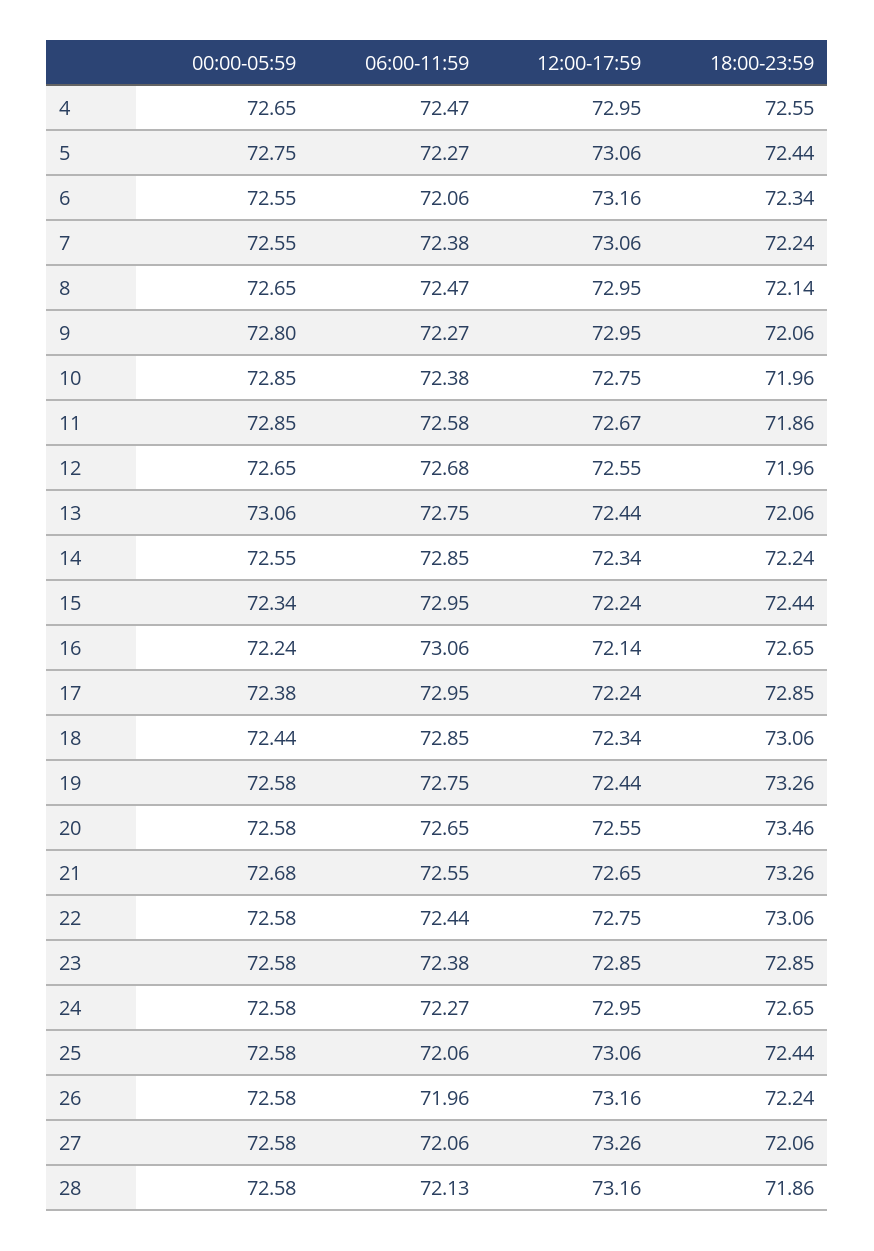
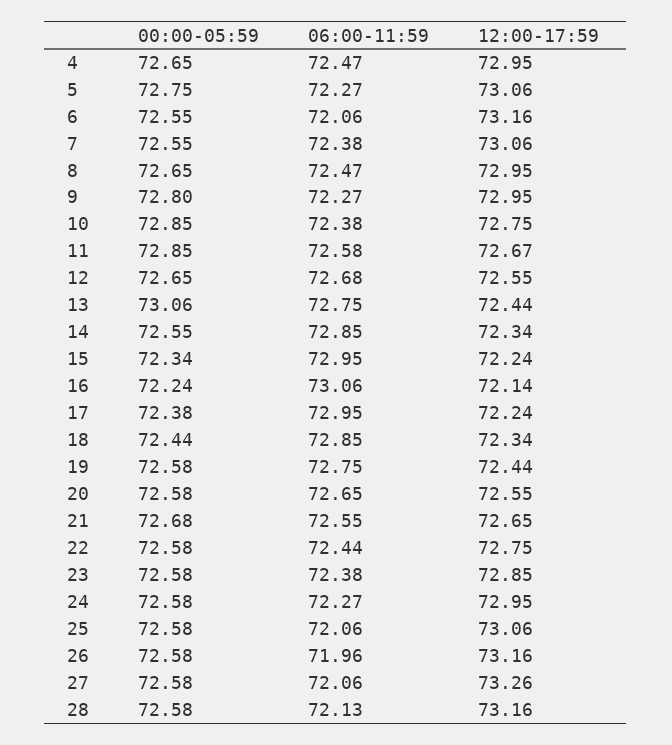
18:00-23:59, 4: 72.55 -> none
18:00-23:59, 5: 72.44 -> none
18:00-23:59, 6: 72.34 -> none
18:00-23:59, 7: 72.24 -> none
18:00-23:59, 8: 72.14 -> none
18:00-23:59, 9: 72.06 -> none
18:00-23:59, 10: 71.96 -> none
18:00-23:59, 11: 71.86 -> none
18:00-23:59, 12: 71.96 -> none
18:00-23:59, 13: 72.06 -> none
18:00-23:59, 14: 72.24 -> none
18:00-23:59, 15: 72.44 -> none
18:00-23:59, 16: 72.65 -> none
18:00-23:59, 17: 72.85 -> none
18:00-23:59, 18: 73.06 -> none
18:00-23:59, 19: 73.26 -> none
18:00-23:59, 20: 73.46 -> none
18:00-23:59, 21: 73.26 -> none
18:00-23:59, 22: 73.06 -> none
18:00-23:59, 23: 72.85 -> none
18:00-23:59, 24: 72.65 -> none
18:00-23:59, 25: 72.44 -> none
18:00-23:59, 26: 72.24 -> none
18:00-23:59, 27: 72.06 -> none
18:00-23:59, 28: 71.86 -> none

